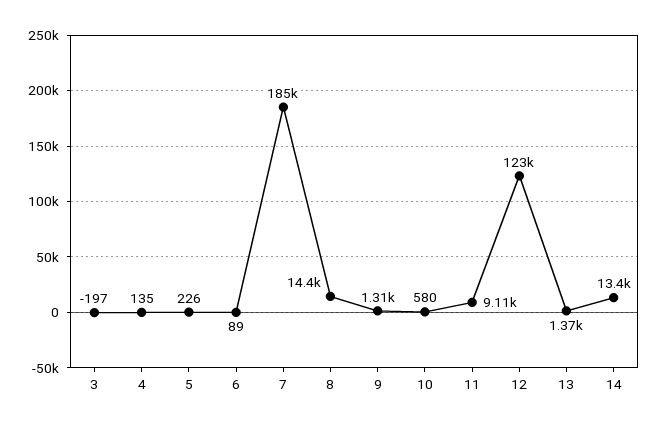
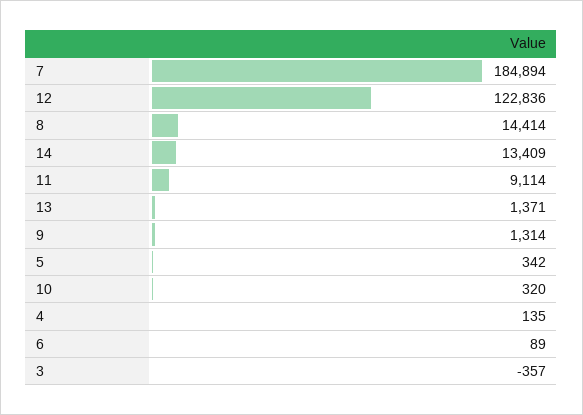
3: -197 -> -357
5: 226 -> 342
10: 580 -> 320

